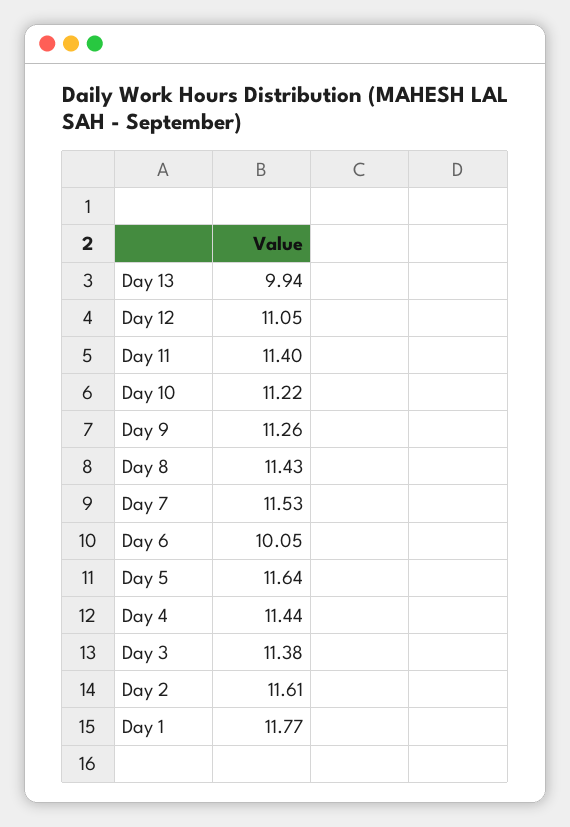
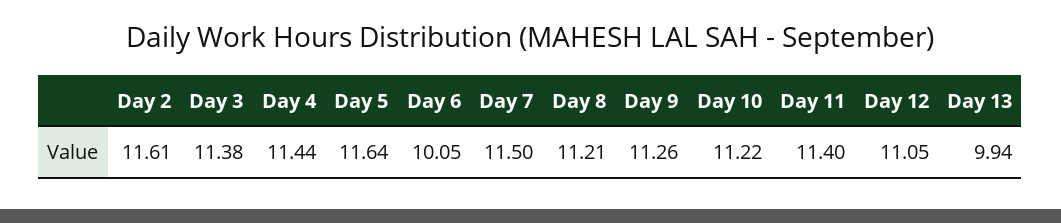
Day 8: 11.43 -> 11.21
Day 7: 11.53 -> 11.5
Day 1: 11.77 -> none

